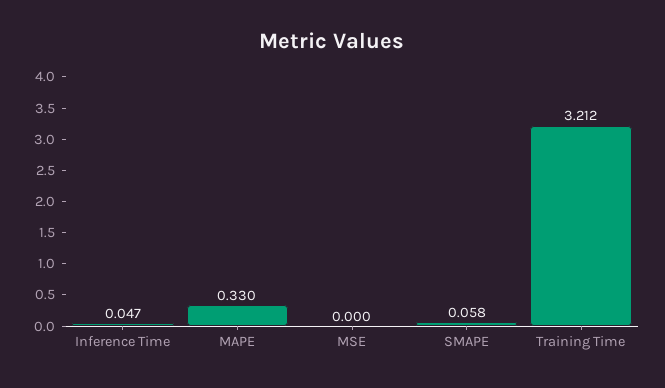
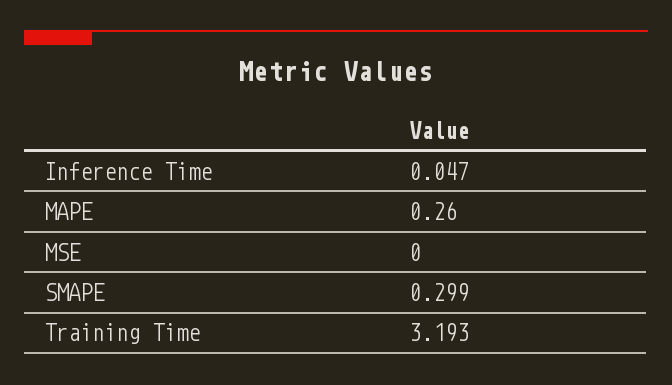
MAPE: 0.33 -> 0.26
SMAPE: 0.058 -> 0.299
Training Time: 3.212 -> 3.193

